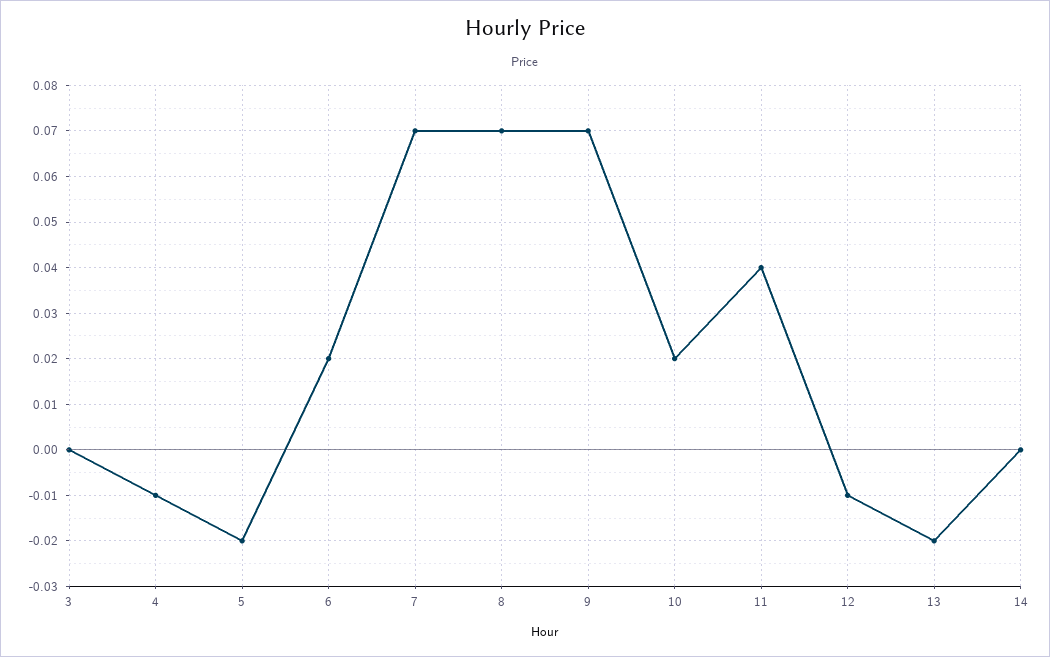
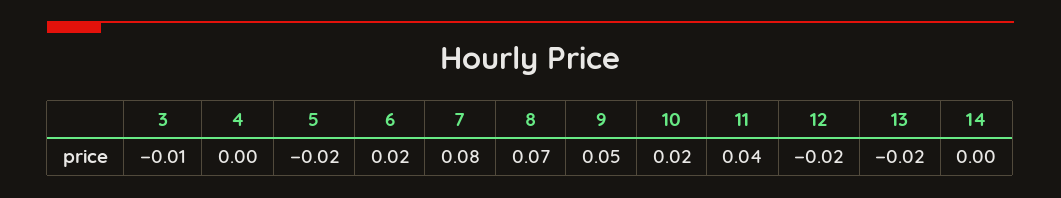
3: 0 -> -0.01
4: -0.01 -> 0
7: 0.07 -> 0.08
9: 0.07 -> 0.05
12: -0.01 -> -0.02

